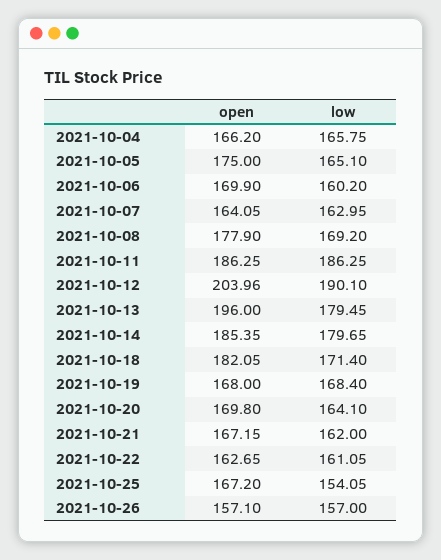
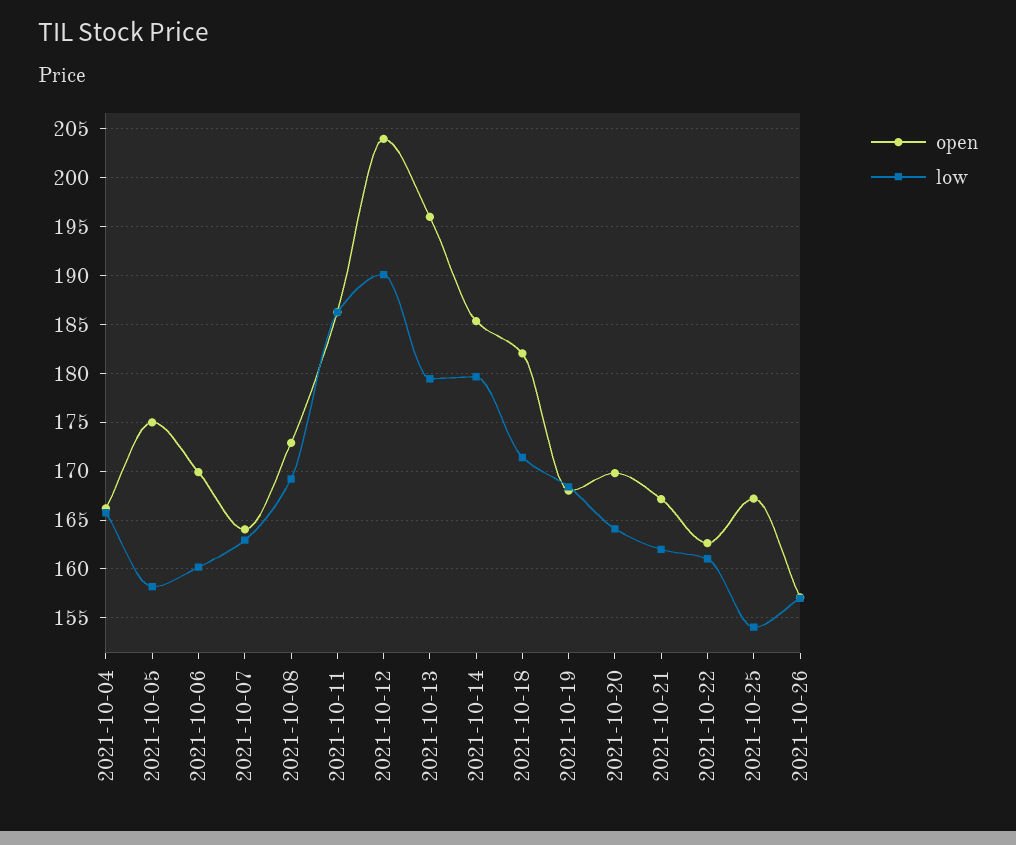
low, 2021-10-05: 165.1 -> 158
open, 2021-10-08: 177.9 -> 173

